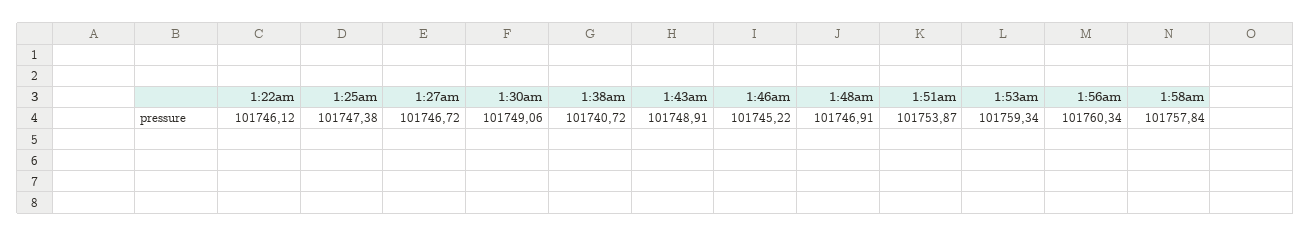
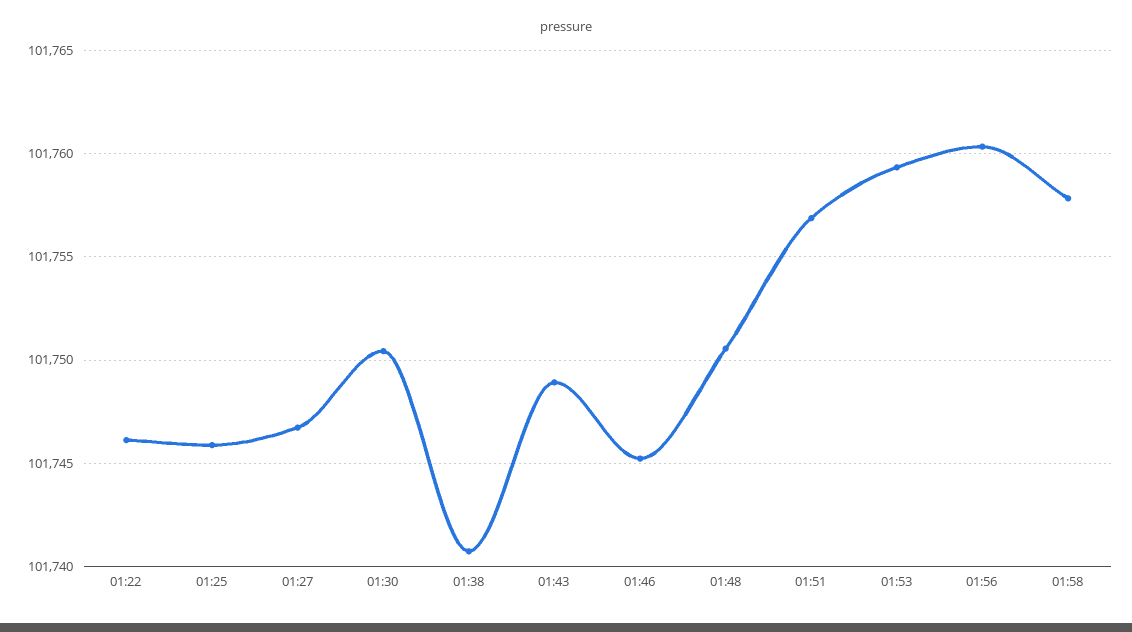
1:25am: 101747.38 -> 101746
1:30am: 101749.06 -> 101750.5
1:48am: 101746.91 -> 101750.5
1:51am: 101753.87 -> 101757

